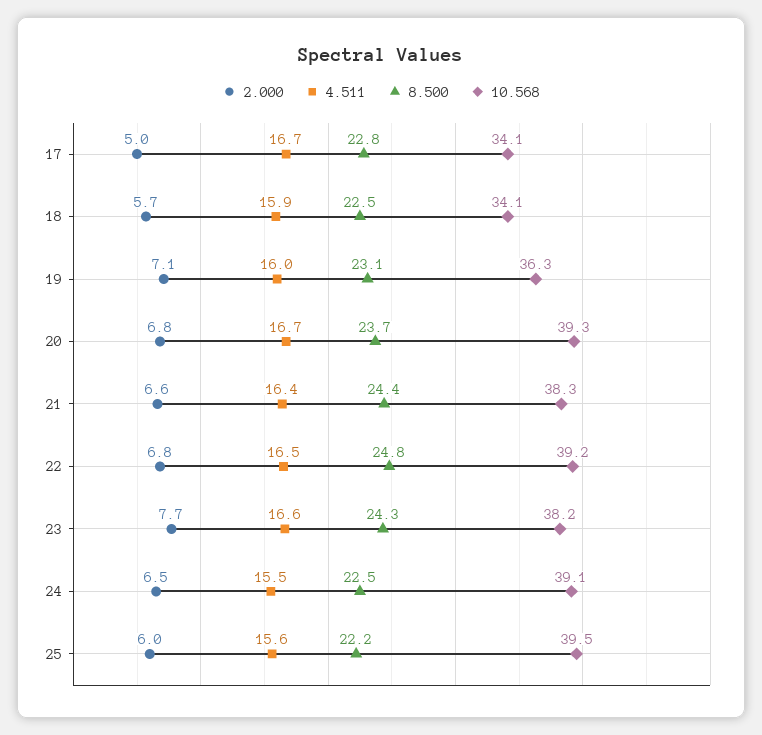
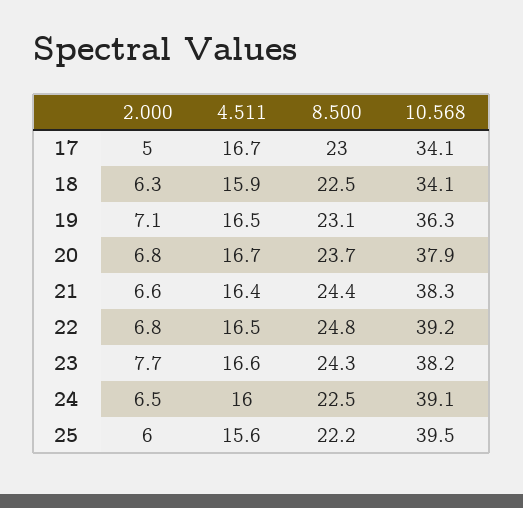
8.500, 17: 22.8 -> 23
2.000, 18: 5.7 -> 6.3
4.511, 19: 16 -> 16.5
10.568, 20: 39.3 -> 37.9
4.511, 24: 15.5 -> 16

